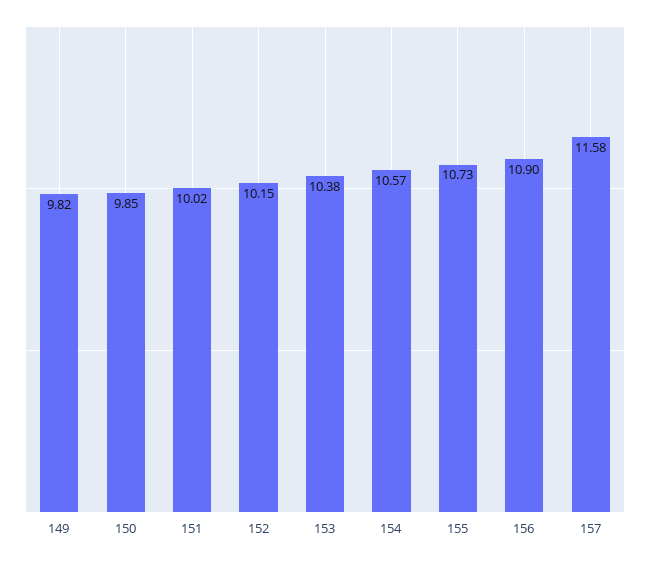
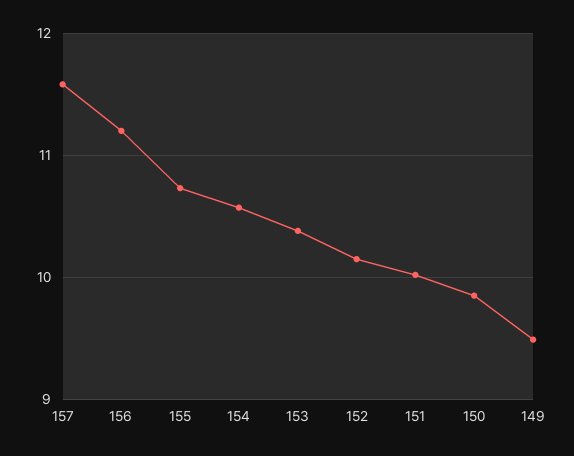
149: 9.82 -> 9.5
156: 10.9 -> 11.2

